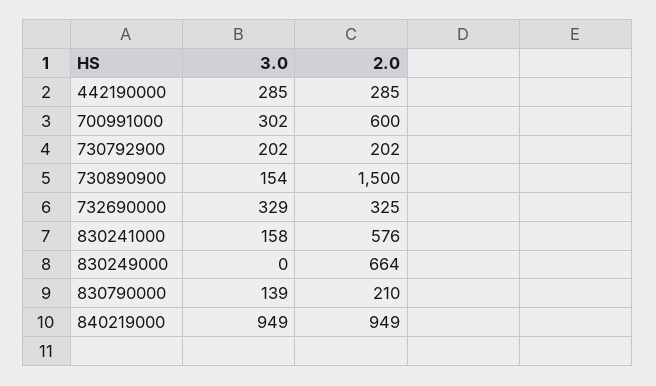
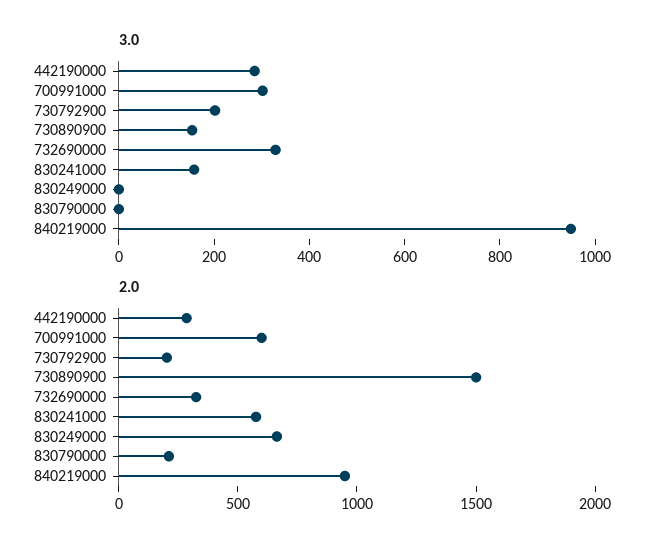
3.0, 830790000: 139 -> 0

